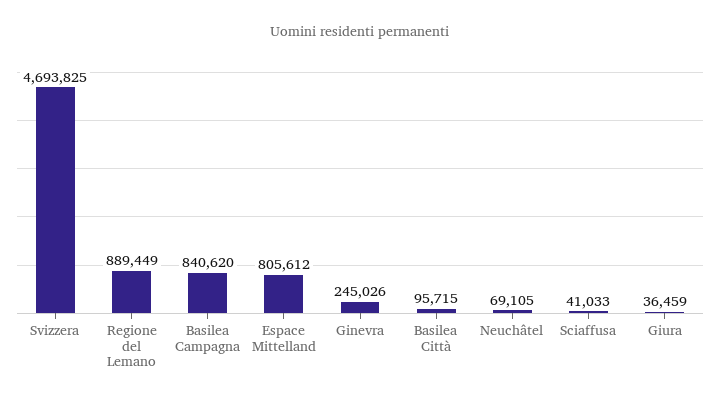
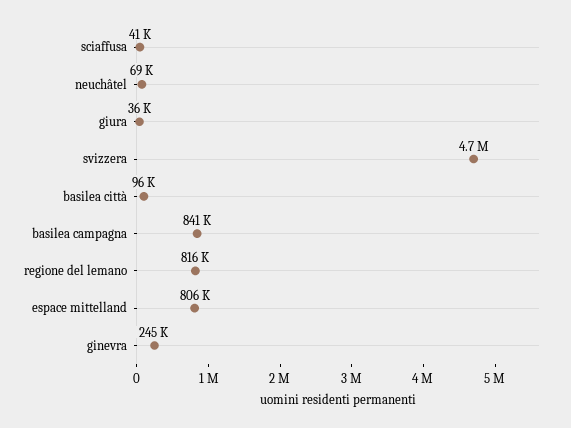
Regione del Lemano: 889449 -> 816000

